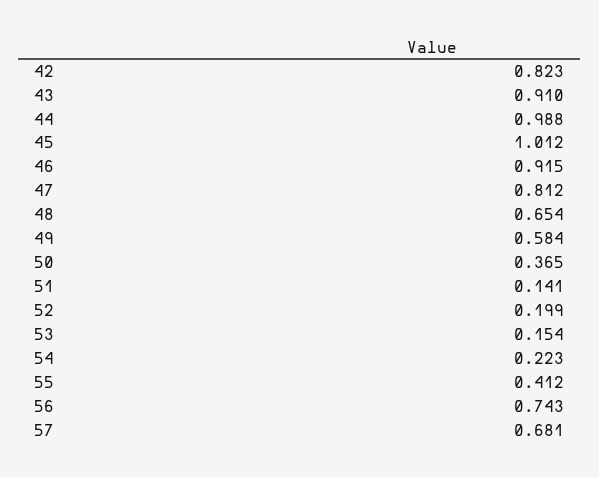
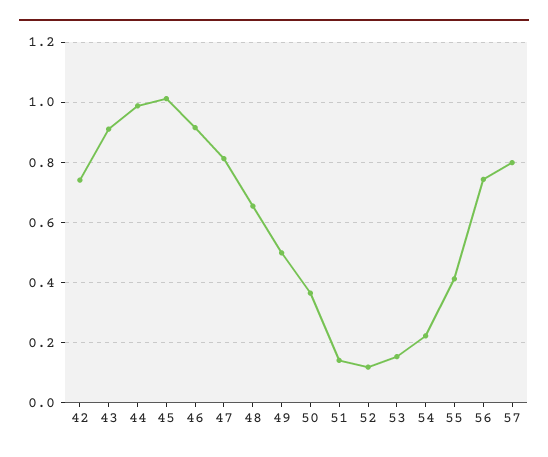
42: 0.823 -> 0.74
49: 0.584 -> 0.5
52: 0.199 -> 0.12
57: 0.681 -> 0.8

